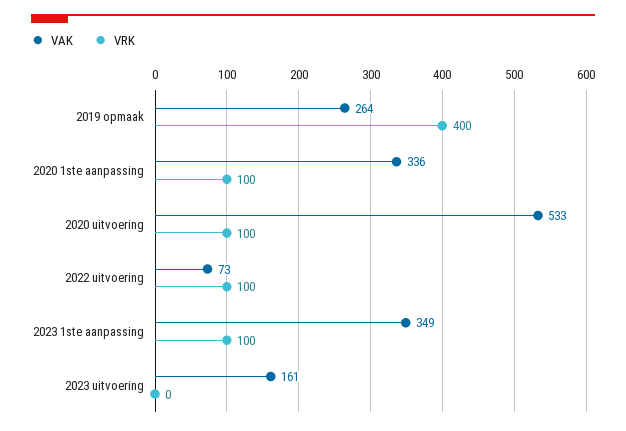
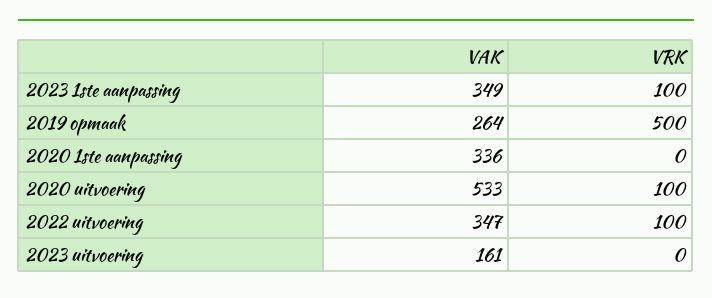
VRK, 2019 opmaak: 400 -> 500
VRK, 2020 1ste aanpassing: 100 -> 0
VAK, 2022 uitvoering: 73 -> 347

